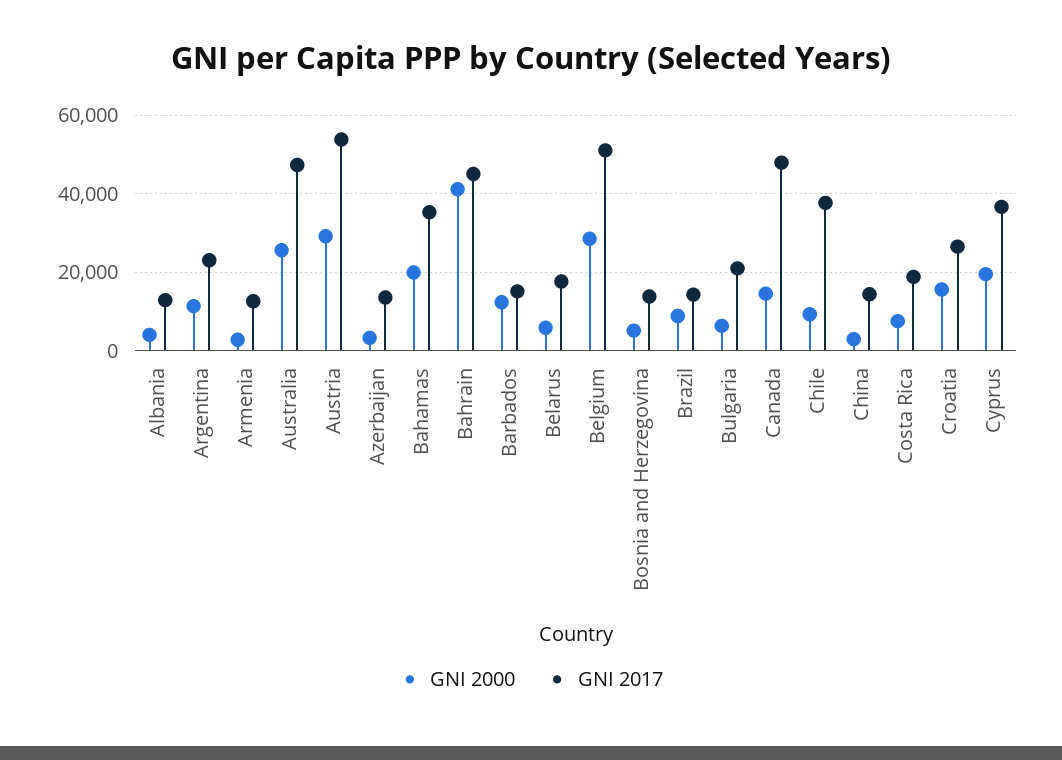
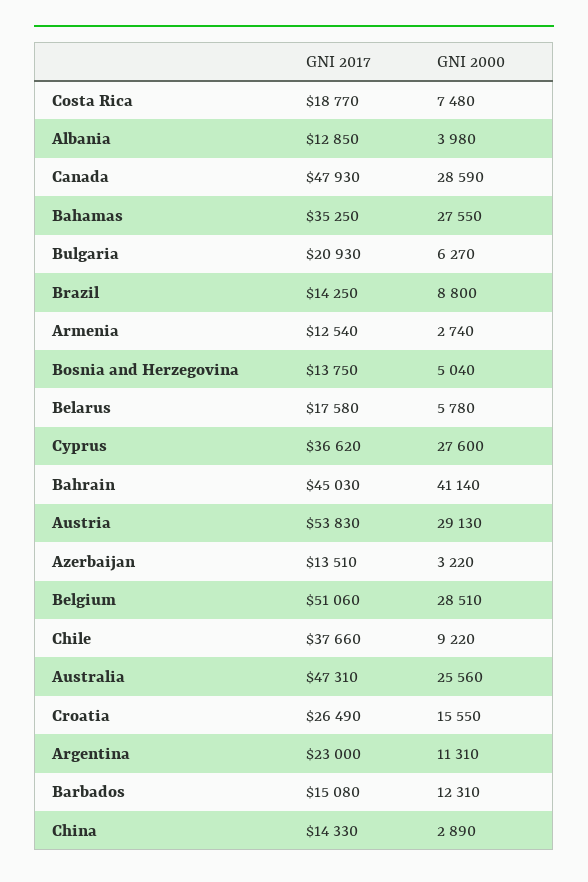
GNI 2000, Bahamas: 20000 -> 27550
GNI 2000, Canada: 14000 -> 28590
GNI 2000, Cyprus: 20000 -> 27600

